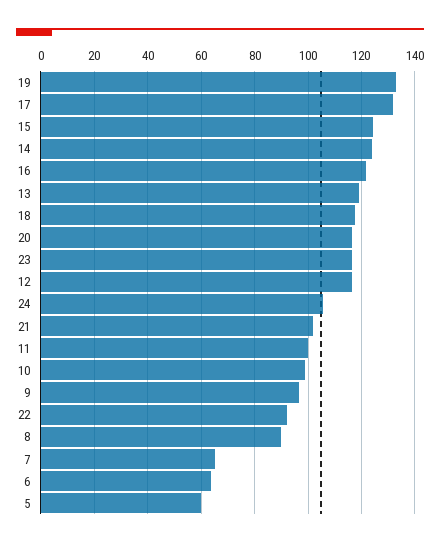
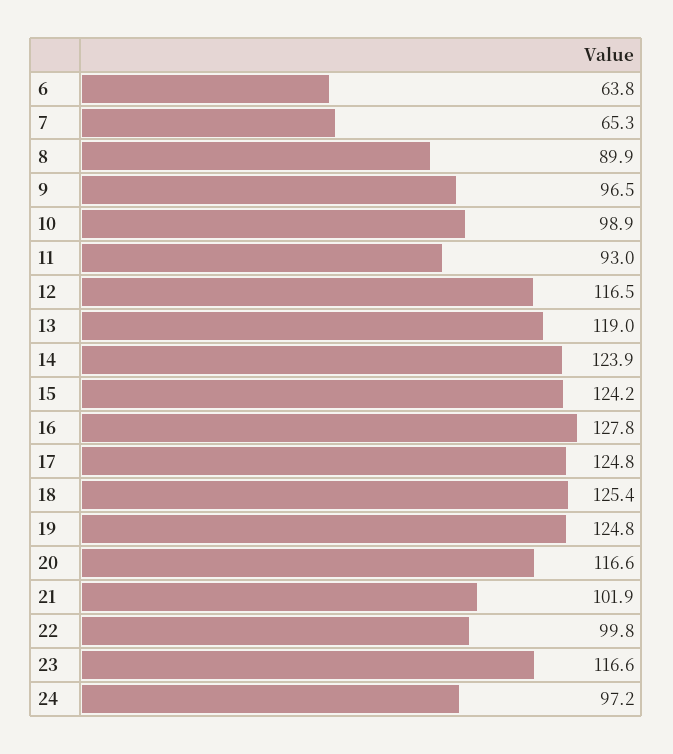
19: 132.5 -> 124.8
17: 132.5 -> 124.8
16: 122.5 -> 127.8
18: 117.5 -> 125.4
24: 105 -> 97.2
11: 100 -> 93
22: 92.5 -> 99.8
5: 60 -> none

